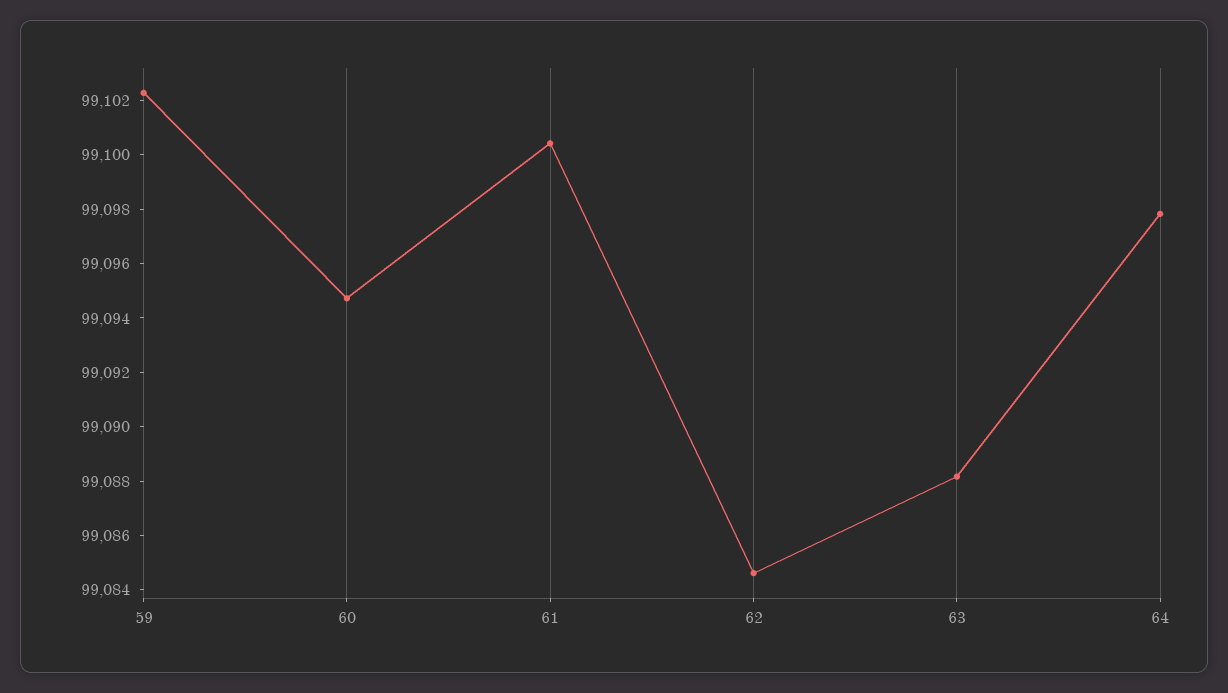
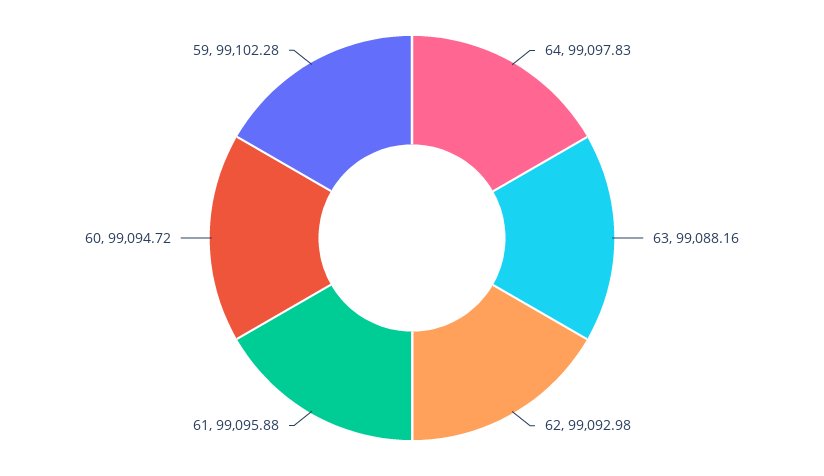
61: 99100.5 -> 99095.88
62: 99084.5 -> 99092.98

